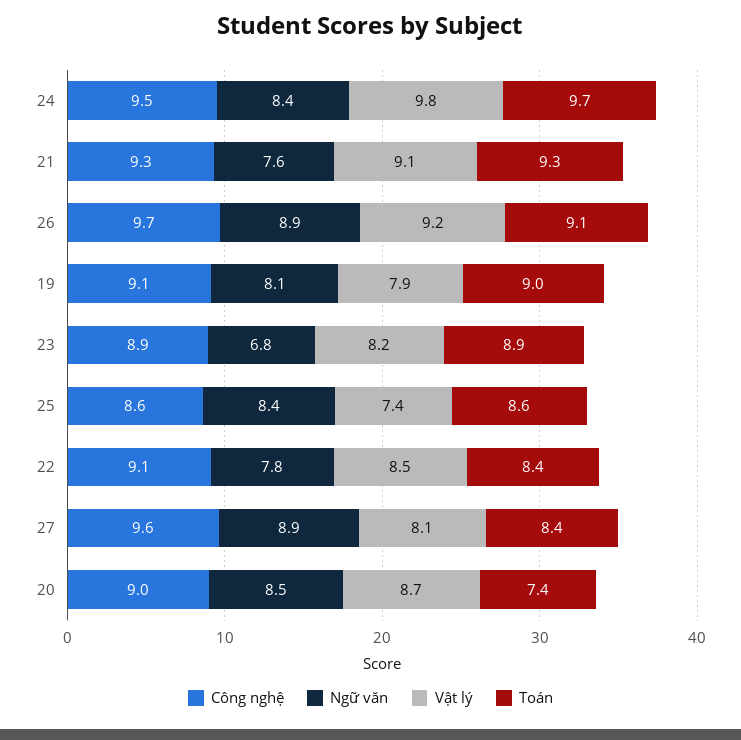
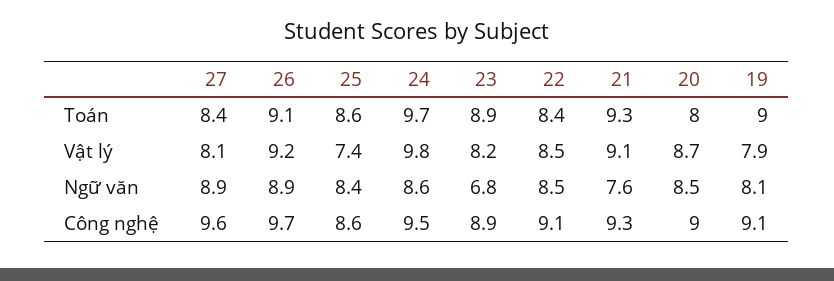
Ngữ văn, 24: 8.4 -> 8.6
Ngữ văn, 22: 7.8 -> 8.5
Toán, 20: 7.4 -> 8

